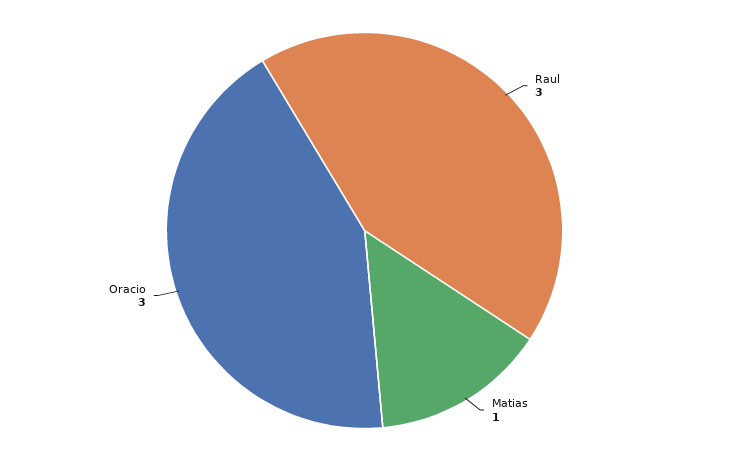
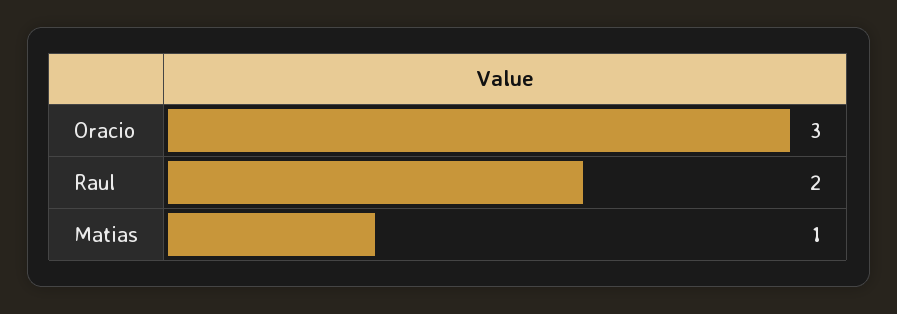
Raul: 3 -> 2

